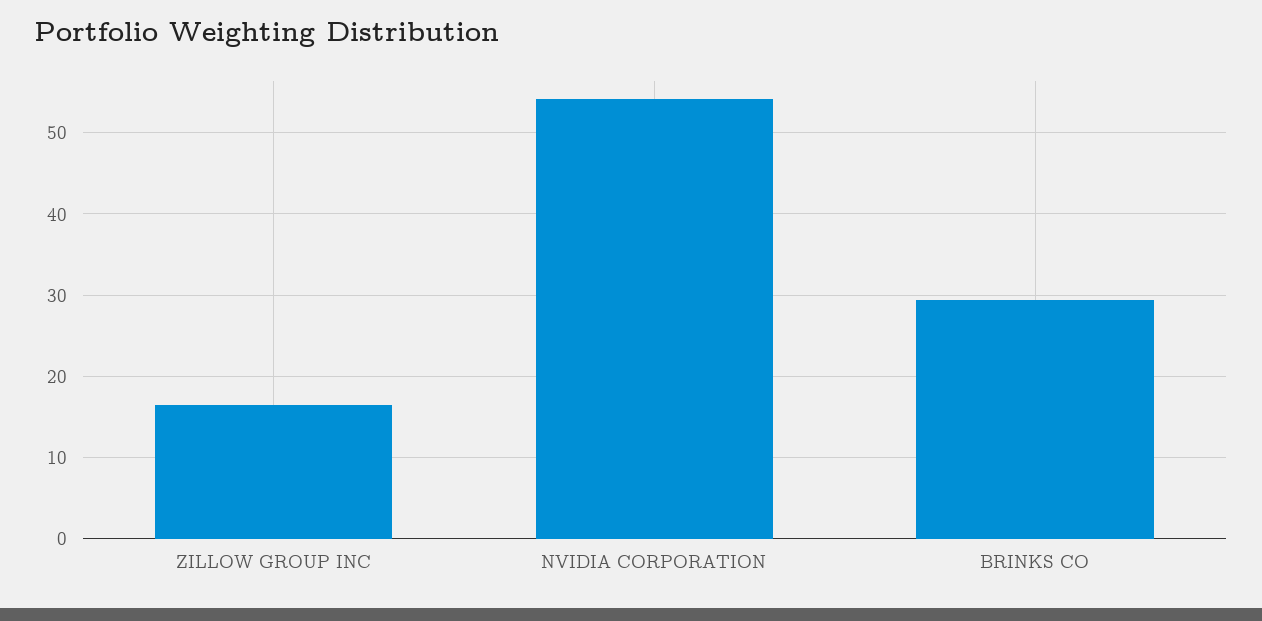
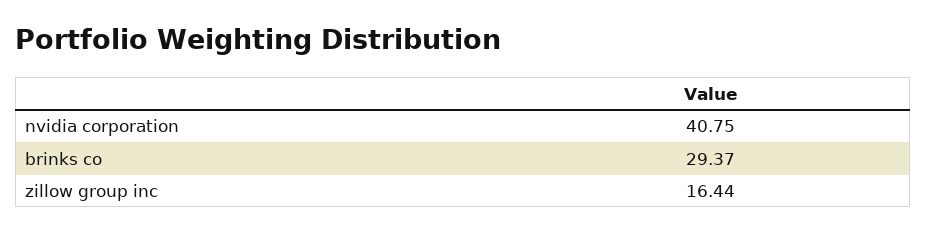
NVIDIA CORPORATION: 54 -> 40.75

